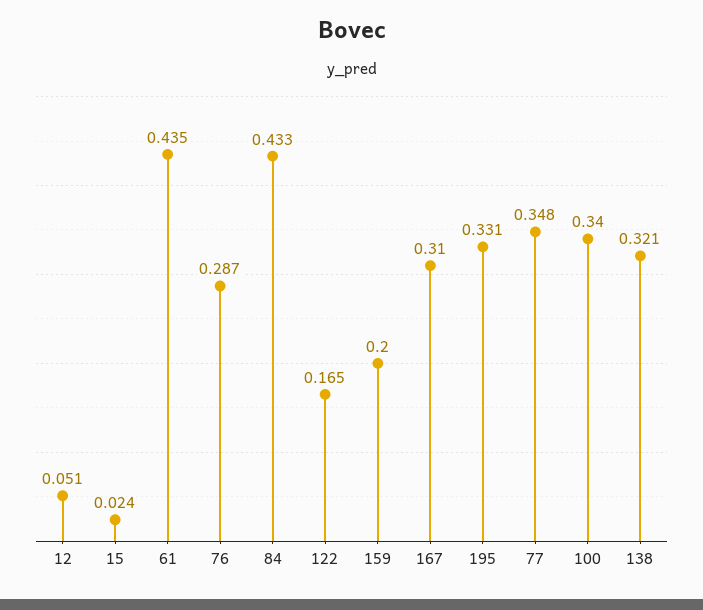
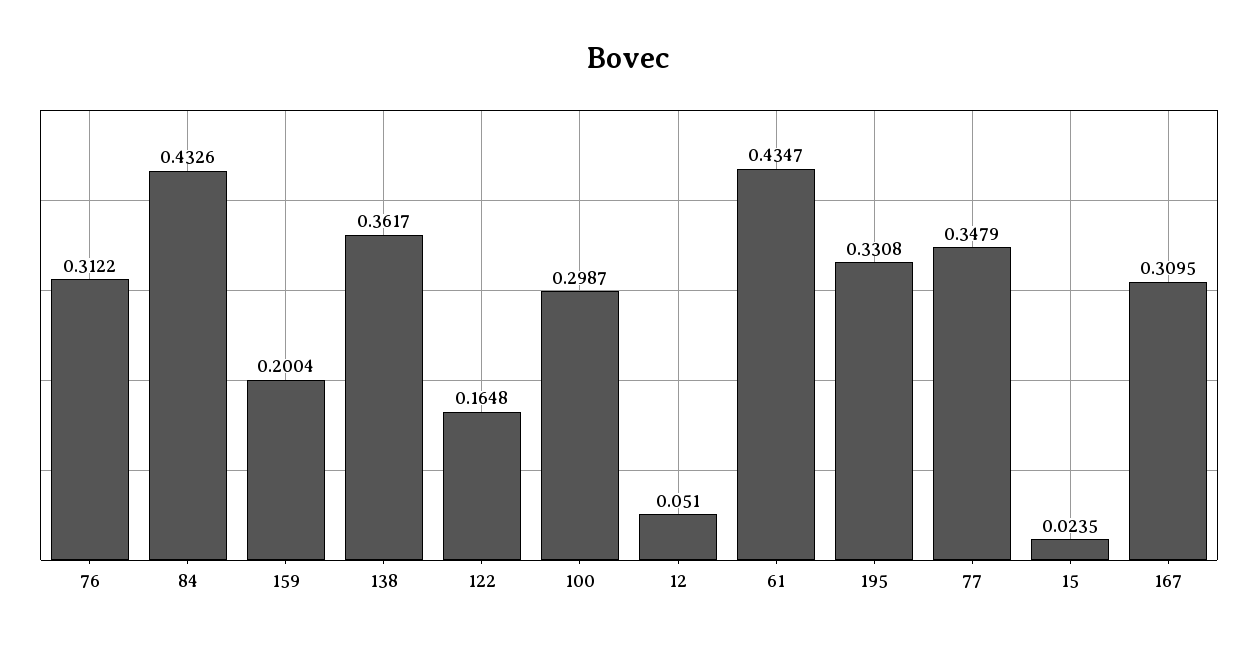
76: 0.287 -> 0.3122
100: 0.34 -> 0.2987
138: 0.321 -> 0.3617

